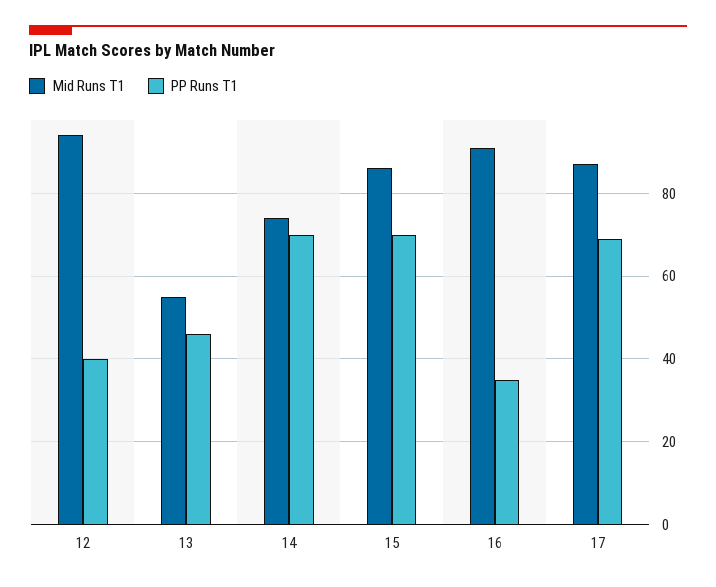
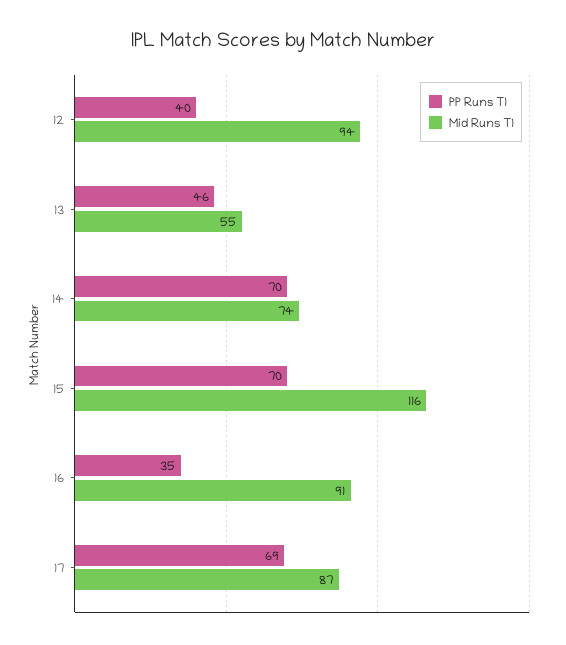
Mid Runs T1, 15: 85 -> 116

